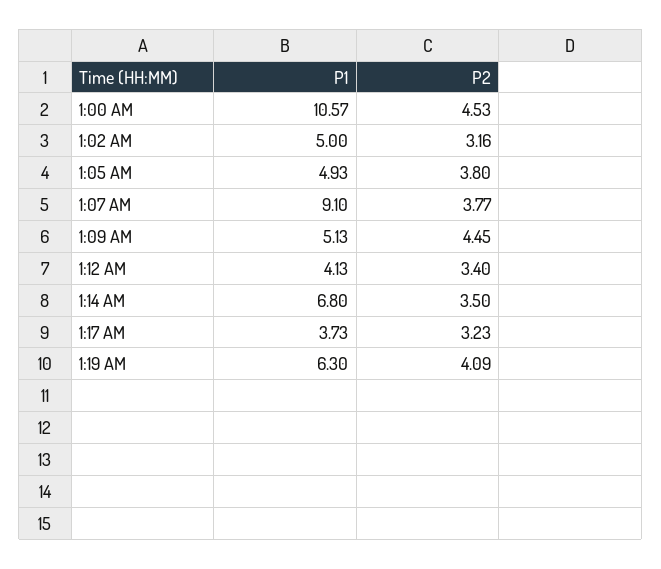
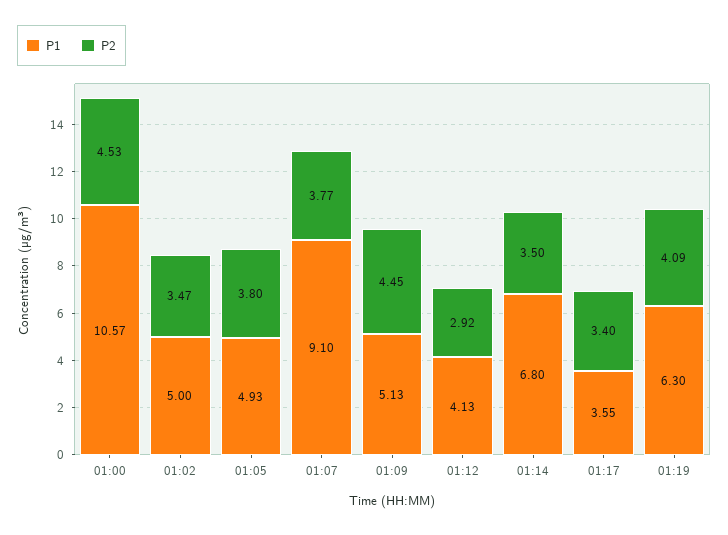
P2, 1:02 AM: 3.16 -> 3.47
P2, 1:12 AM: 3.4 -> 2.92
P1, 1:17 AM: 3.73 -> 3.55
P2, 1:17 AM: 3.23 -> 3.4

